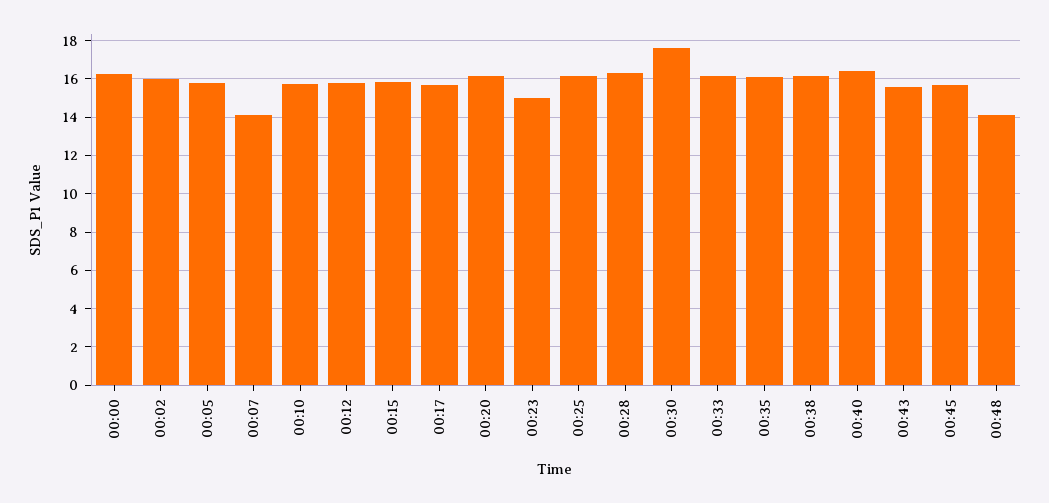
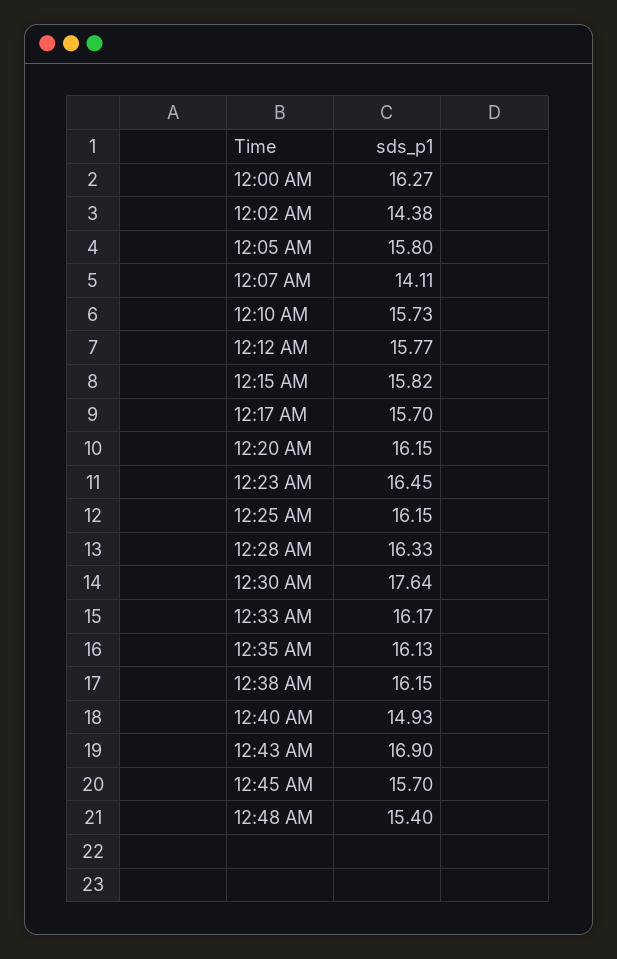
00:02: 16 -> 14.38
00:23: 15 -> 16.45
00:40: 16.5 -> 14.93
00:43: 15.5 -> 16.9
00:48: 14 -> 15.4

